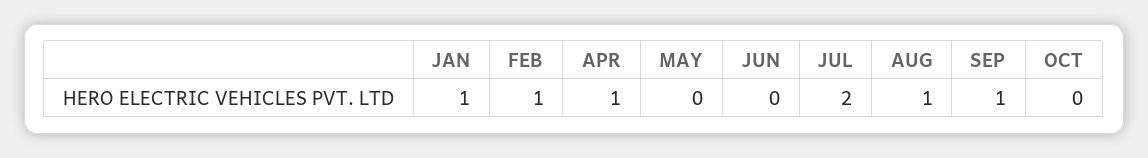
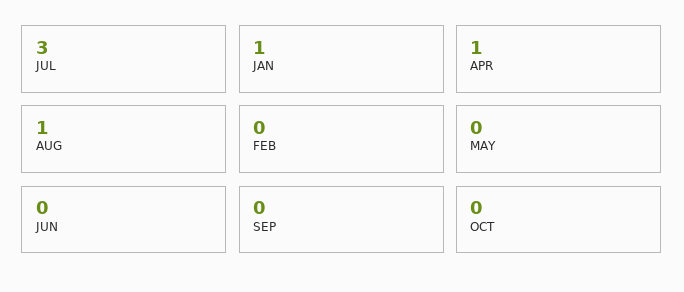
FEB: 1 -> 0
JUL: 2 -> 3
SEP: 1 -> 0

